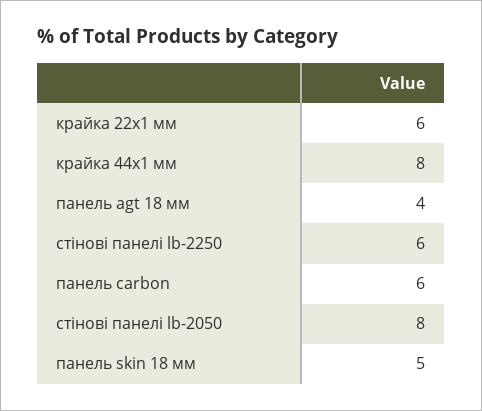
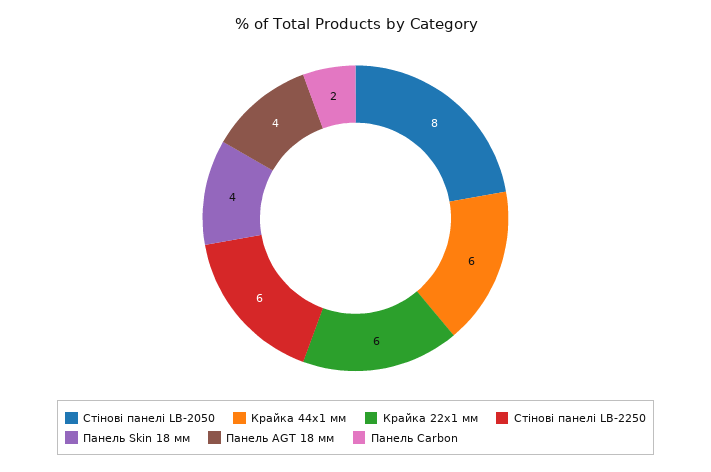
крайка 44x1 мм: 8 -> 6
панель carbon: 6 -> 2
панель skin 18 мм: 5 -> 4

